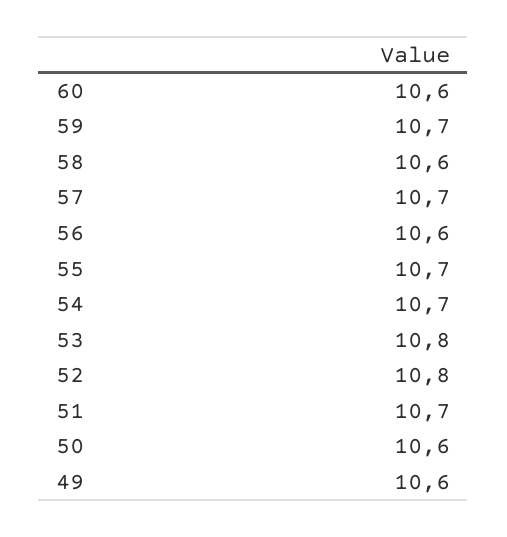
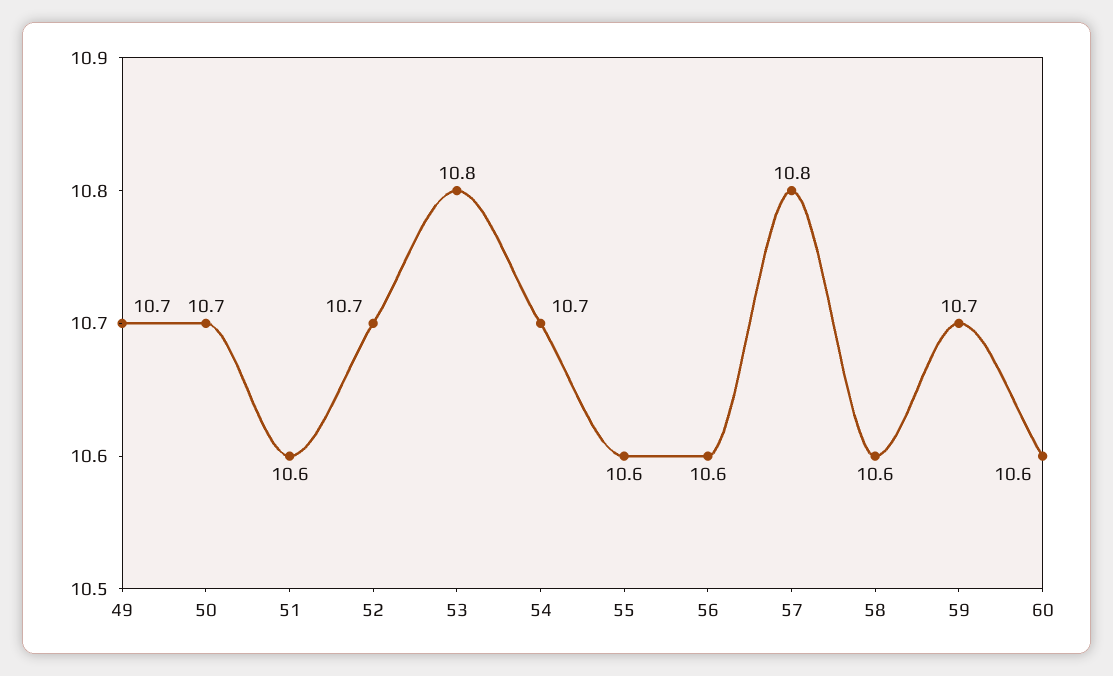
57: 10.7 -> 10.8
55: 10.7 -> 10.6
52: 10.8 -> 10.7
51: 10.7 -> 10.6
50: 10.6 -> 10.7
49: 10.6 -> 10.7

